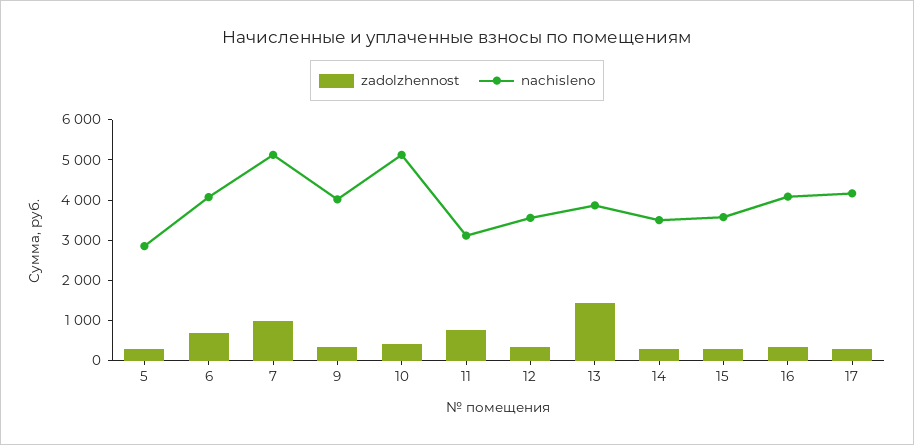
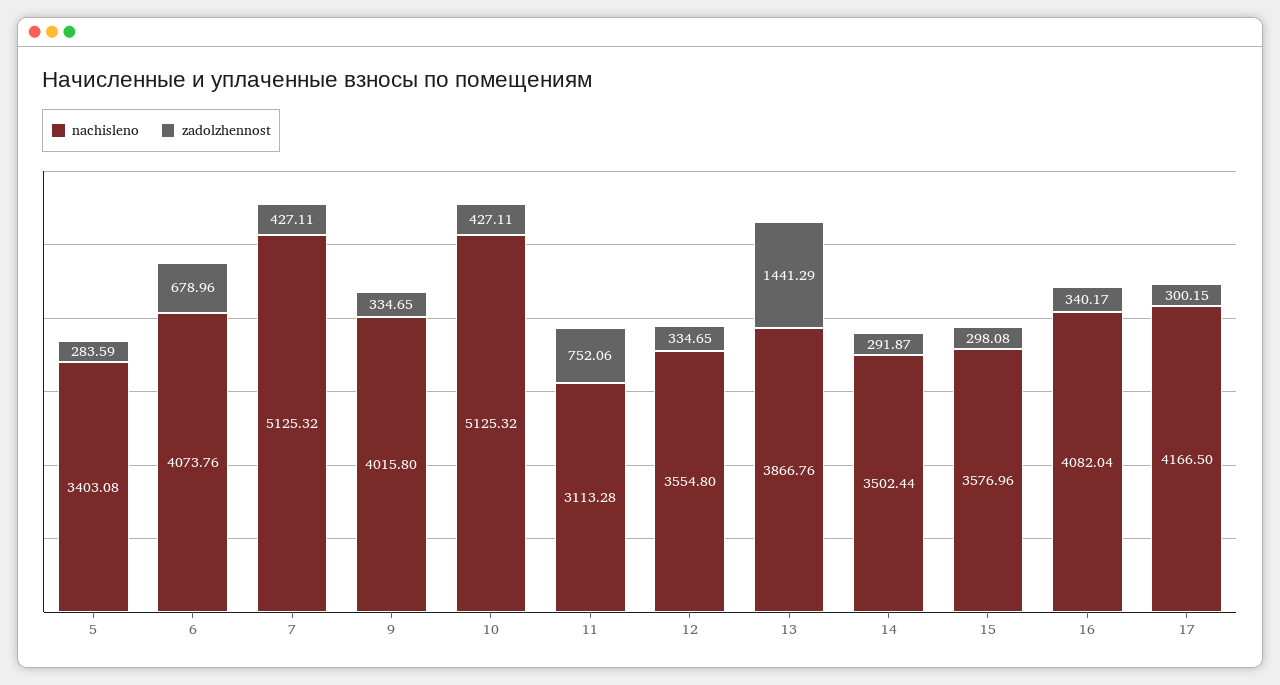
nachisleno, 5: 2800 -> 3403.08
zadolzhennost, 7: 1000 -> 427.11

